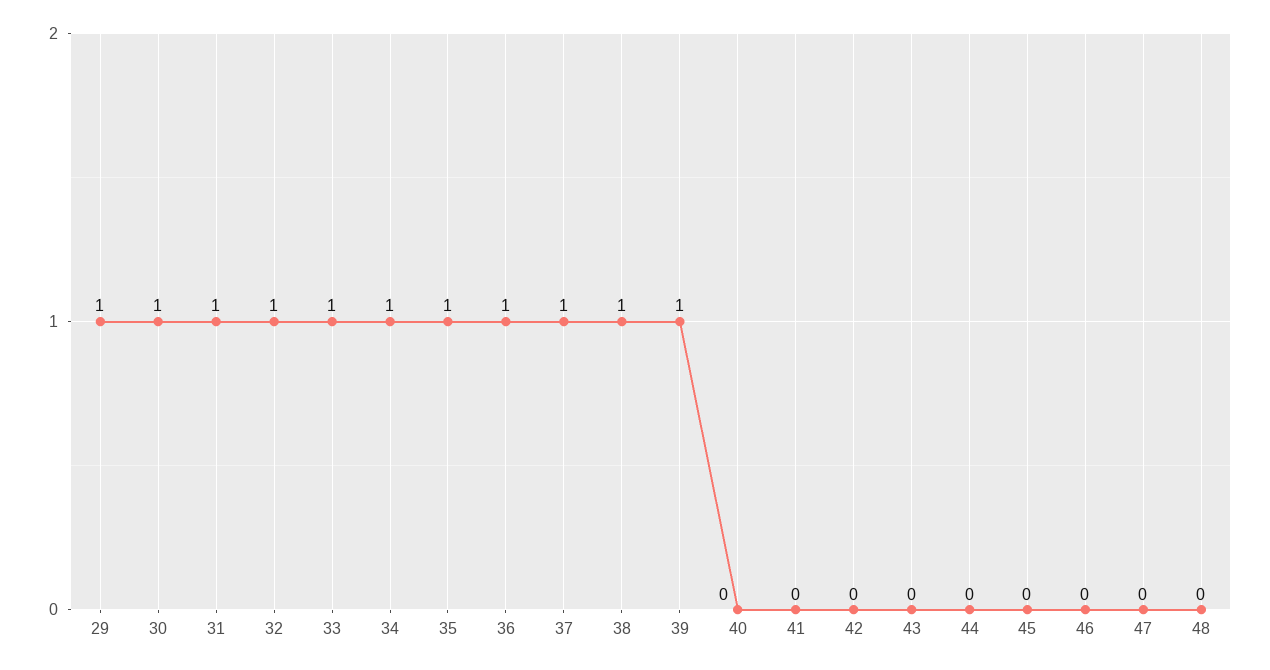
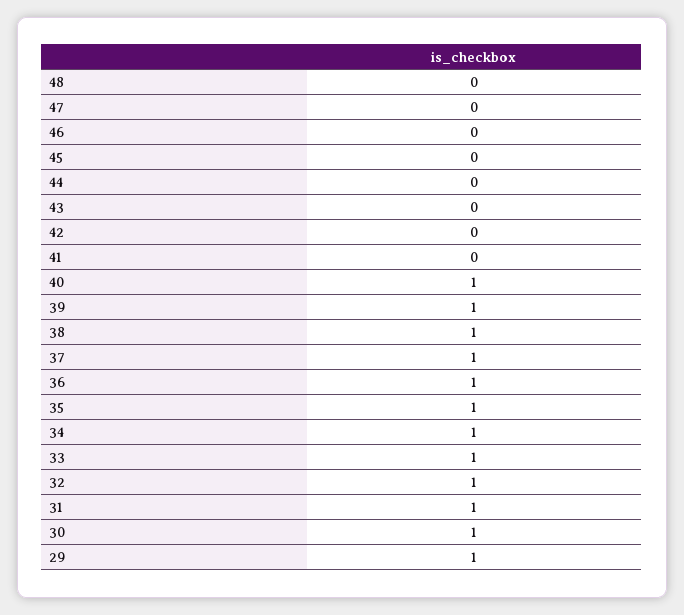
40: 0 -> 1

